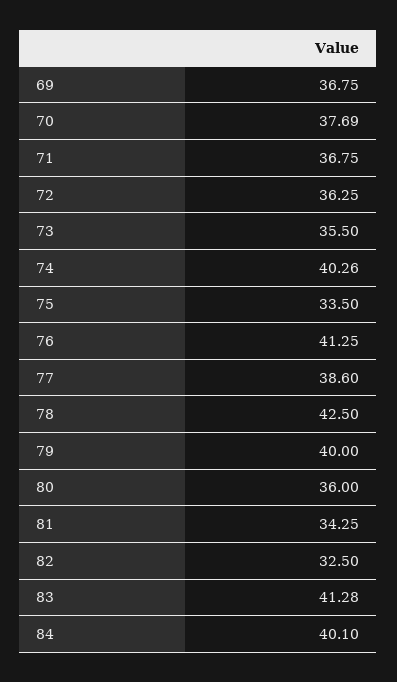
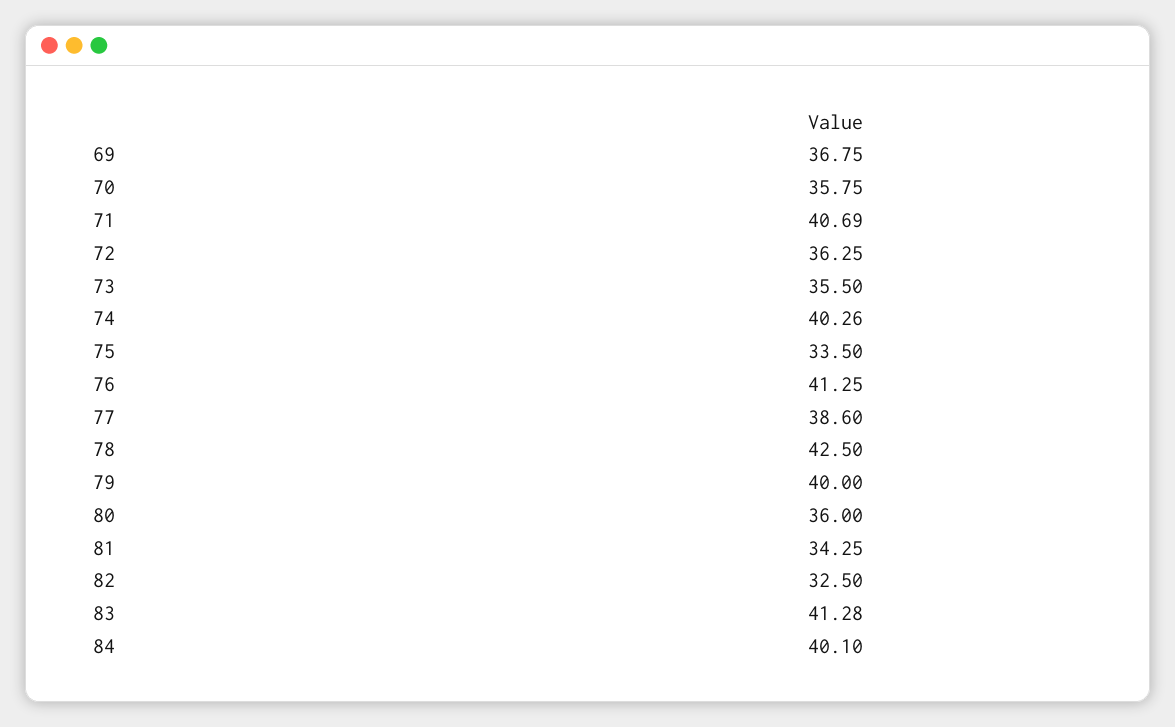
70: 37.69 -> 35.75
71: 36.75 -> 40.69

